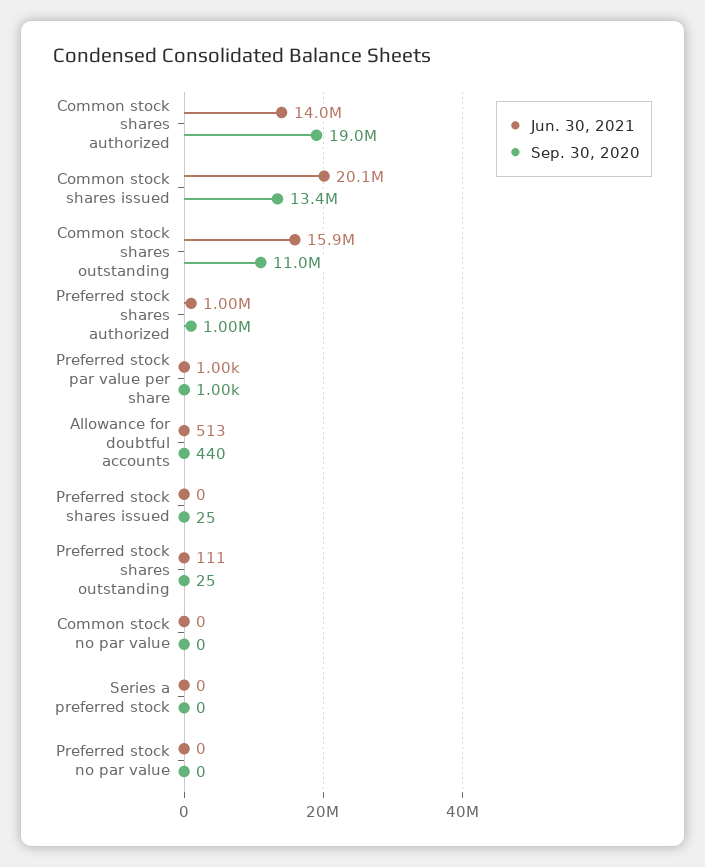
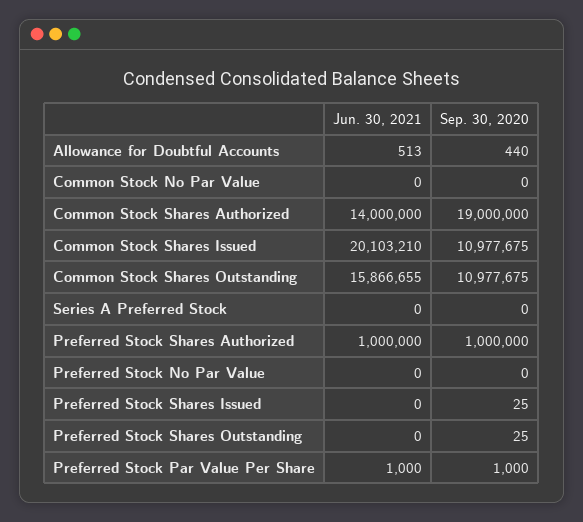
Sep. 30, 2020, Common stock shares issued: 13400000 -> 10977675
Jun. 30, 2021, Preferred stock shares outstanding: 111 -> 0

